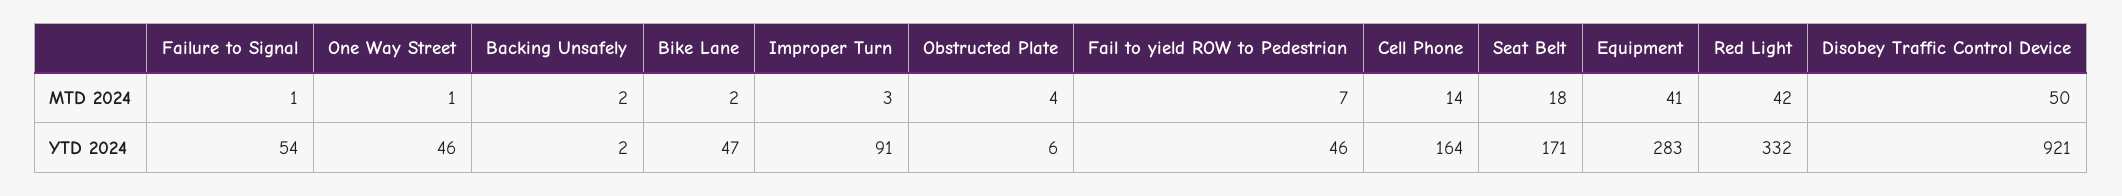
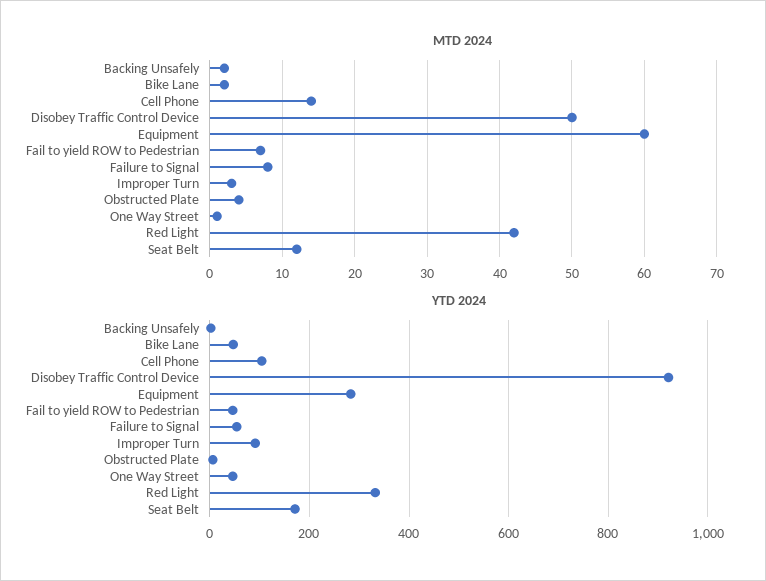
MTD 2024, Failure to Signal: 1 -> 8
MTD 2024, Seat Belt: 18 -> 12
MTD 2024, Equipment: 41 -> 60
YTD 2024, Cell Phone: 164 -> 100

